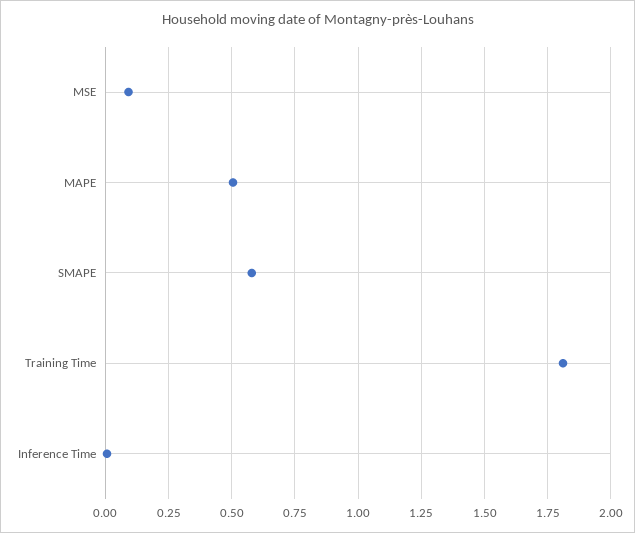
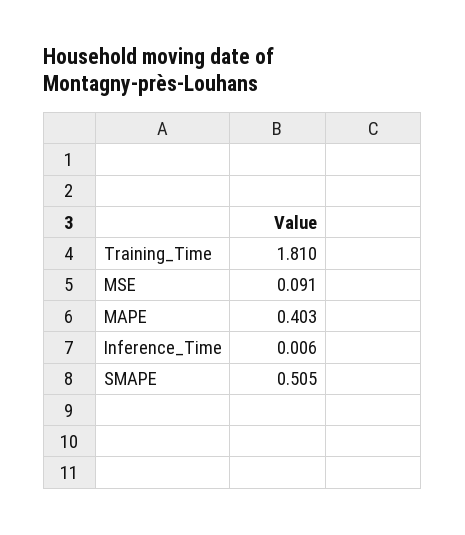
MAPE: 0.5 -> 0.403
SMAPE: 0.575 -> 0.505

